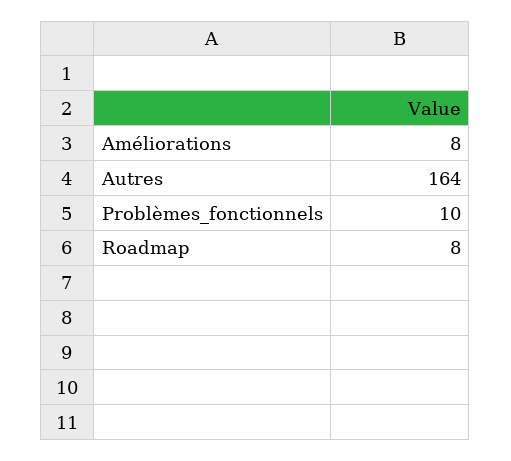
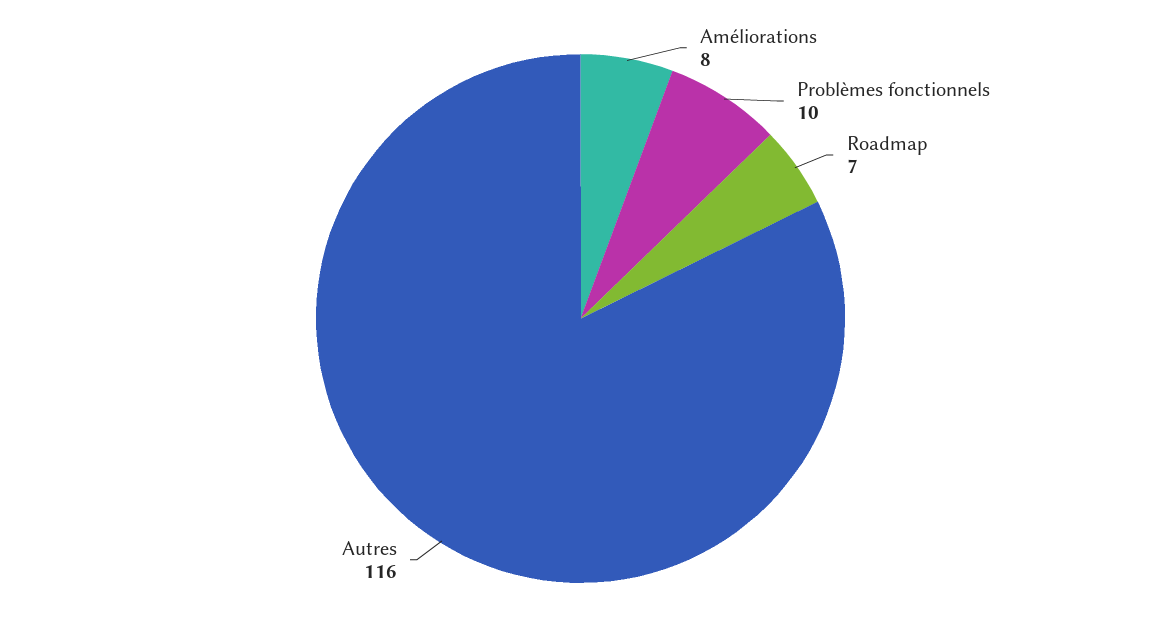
Autres: 164 -> 116
Roadmap: 8 -> 7

